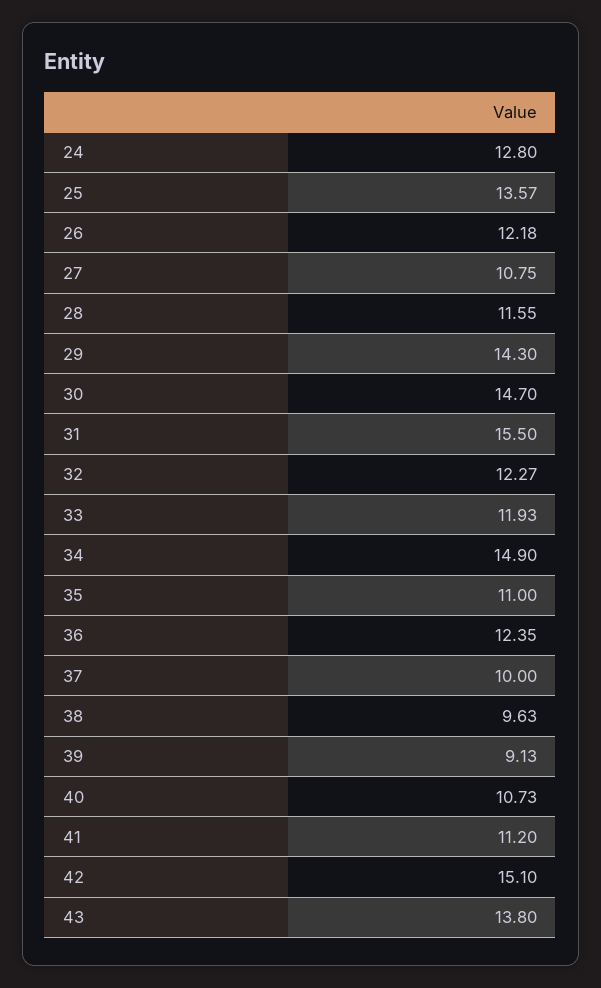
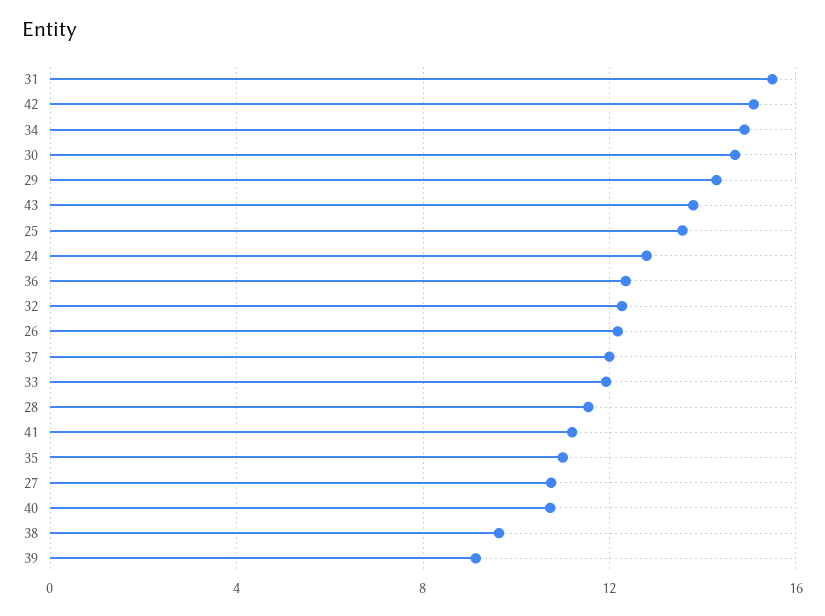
37: 10 -> 12

